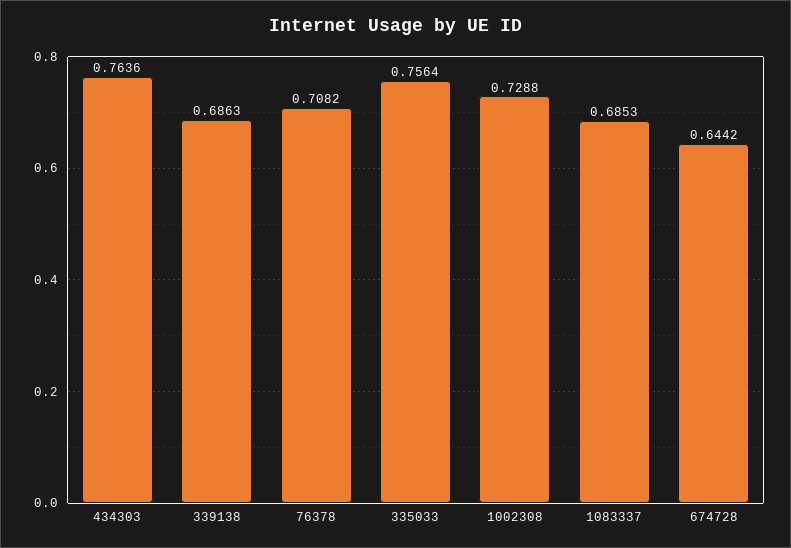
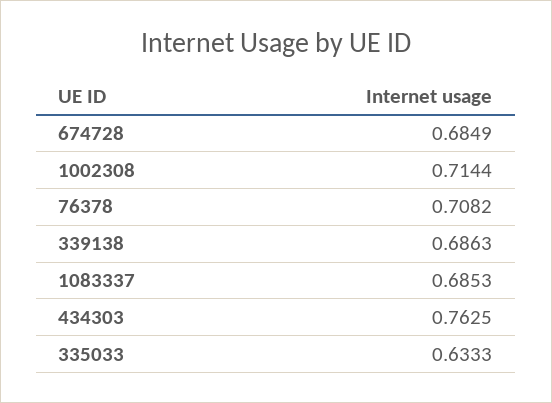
434303: 0.7636 -> 0.7625
335033: 0.7564 -> 0.6333
1002308: 0.7288 -> 0.7144
674728: 0.6442 -> 0.6849

